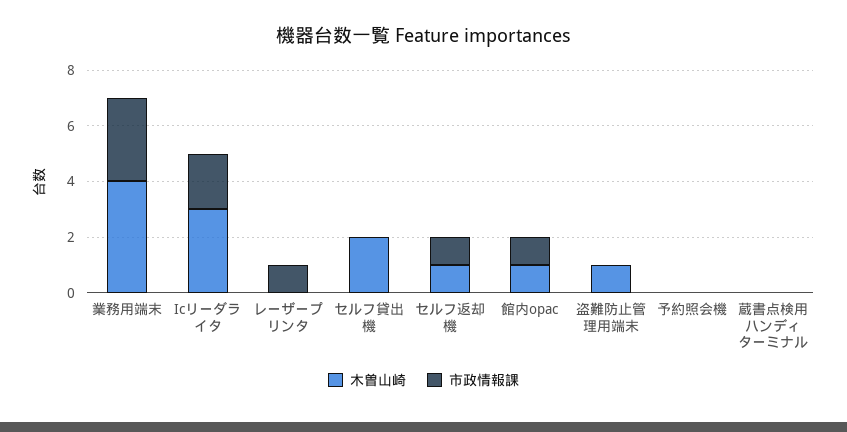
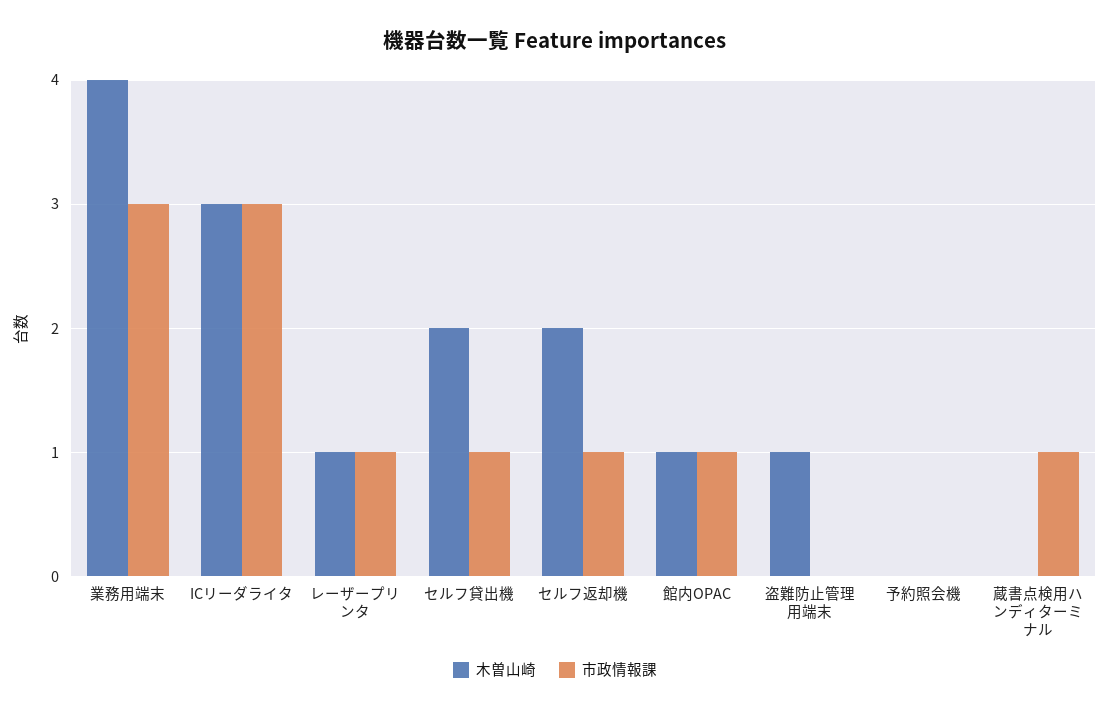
市政情報課, Icリーダライタ: 2 -> 3
木曽山崎, レーザープリンタ: 0 -> 1
市政情報課, セルフ貸出機: 0 -> 1
木曽山崎, セルフ返却機: 1 -> 2
市政情報課, 蔵書点検用ハンディターミナル: 0 -> 1

